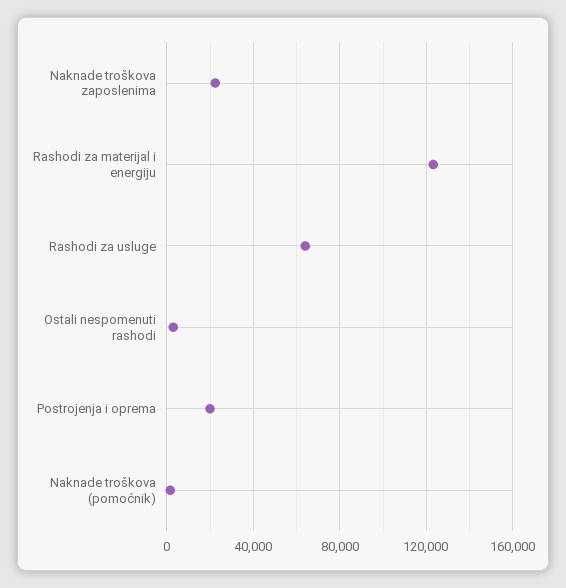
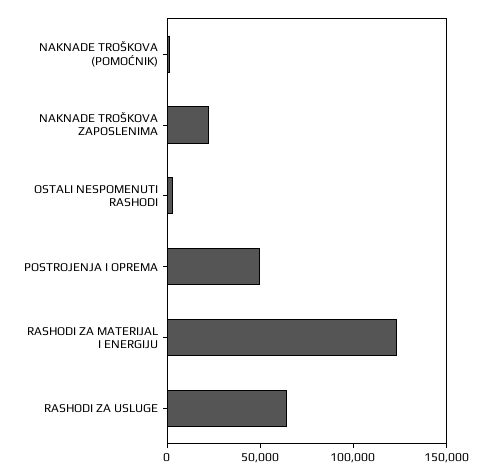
Postrojenja i oprema: 20000 -> 50000

